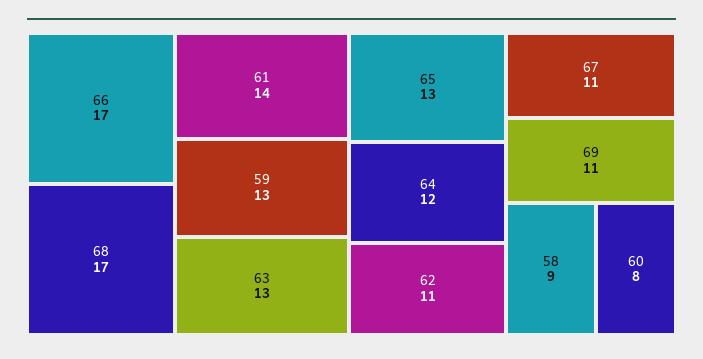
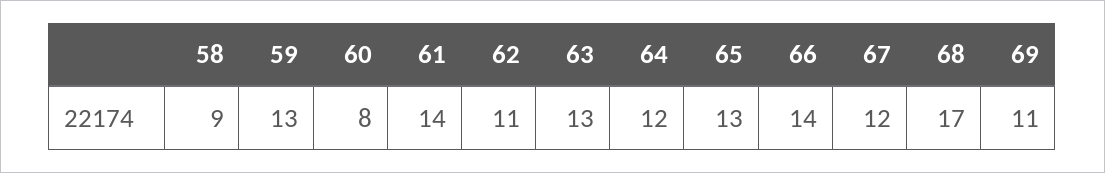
66: 17 -> 14
67: 11 -> 12

